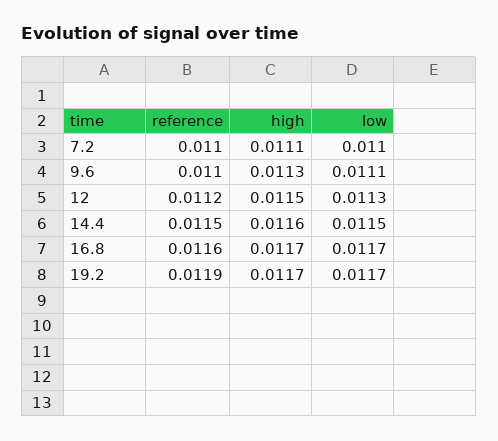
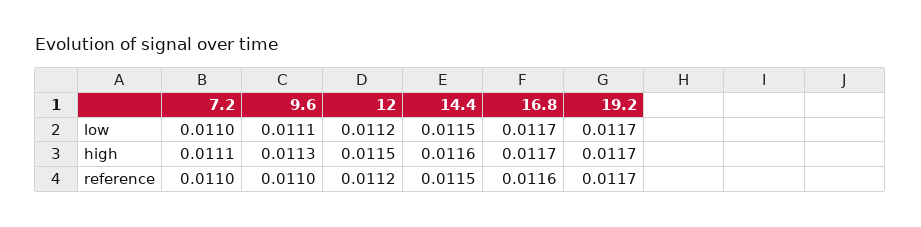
low, 12: 0.0113 -> 0.0112
reference, 19.2: 0.0119 -> 0.0117

